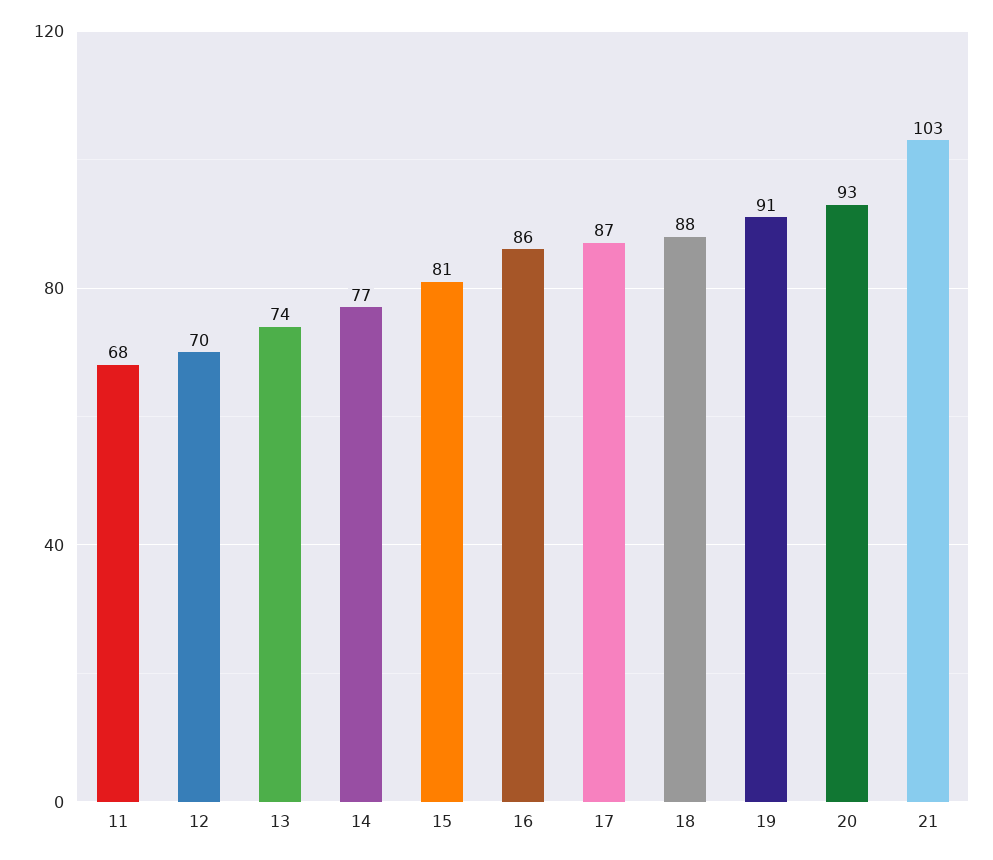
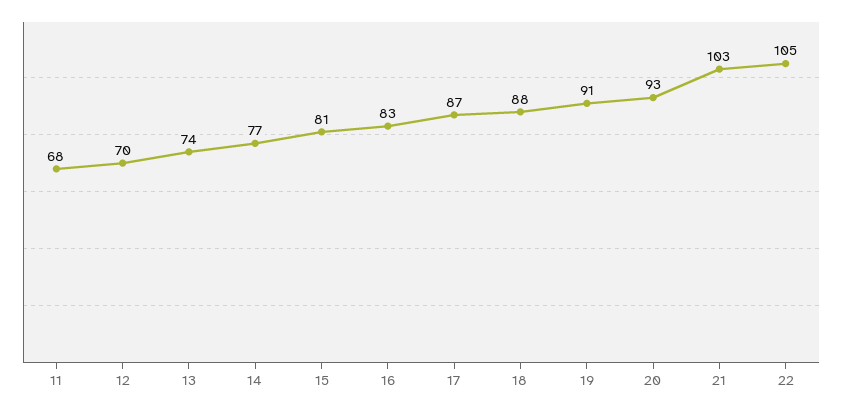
16: 86 -> 83
22: none -> 105

